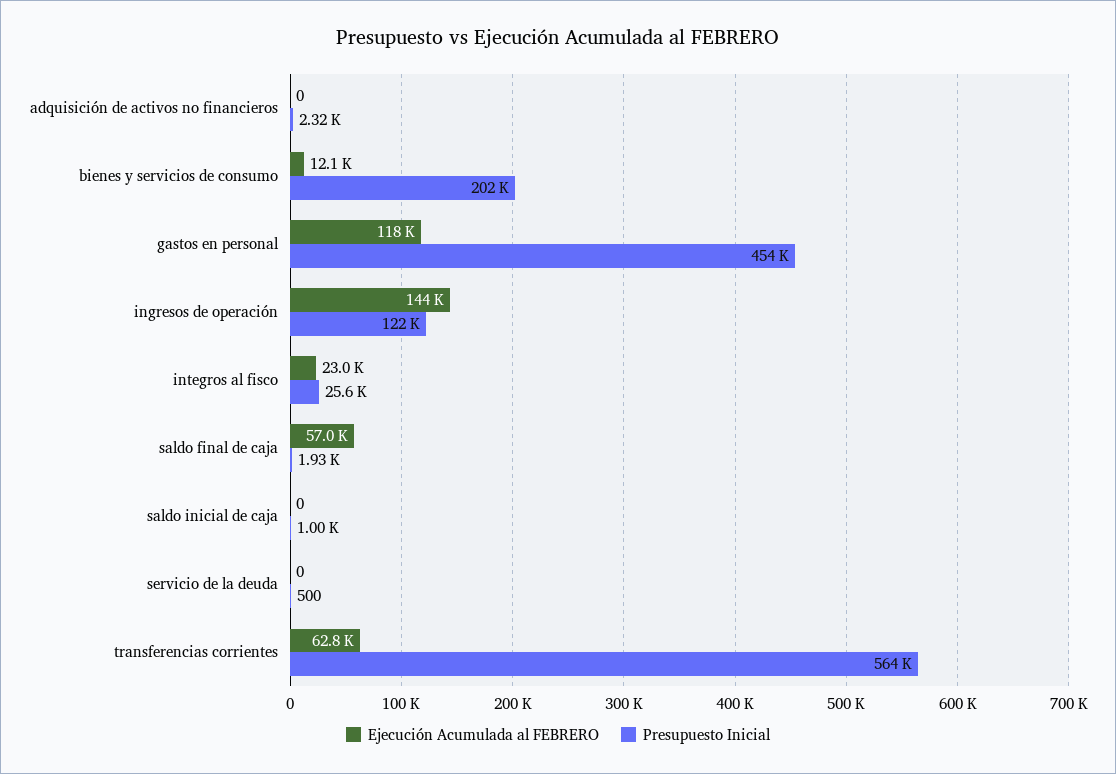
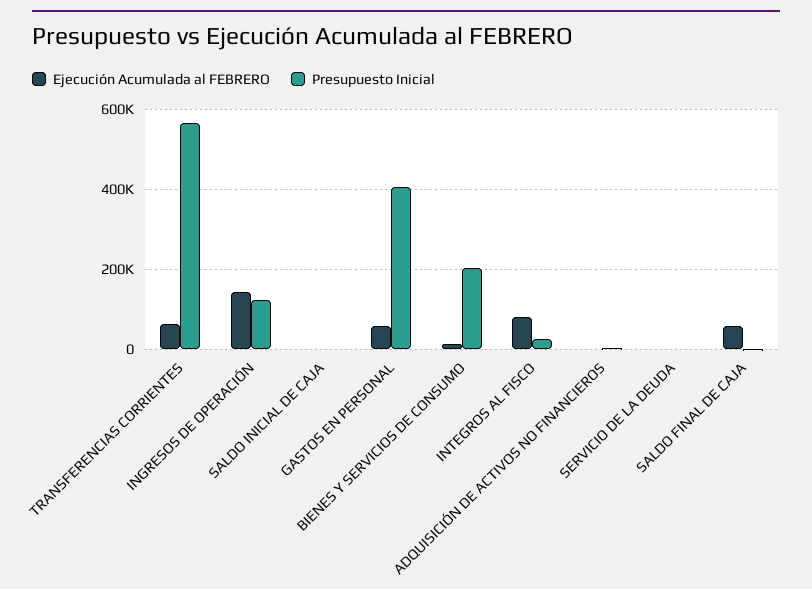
Ejecución Acumulada al FEBRERO, gastos en personal: 118000 -> 60000
Presupuesto Inicial, gastos en personal: 454000 -> 400000
Ejecución Acumulada al FEBRERO, integros al fisco: 23000 -> 80000

